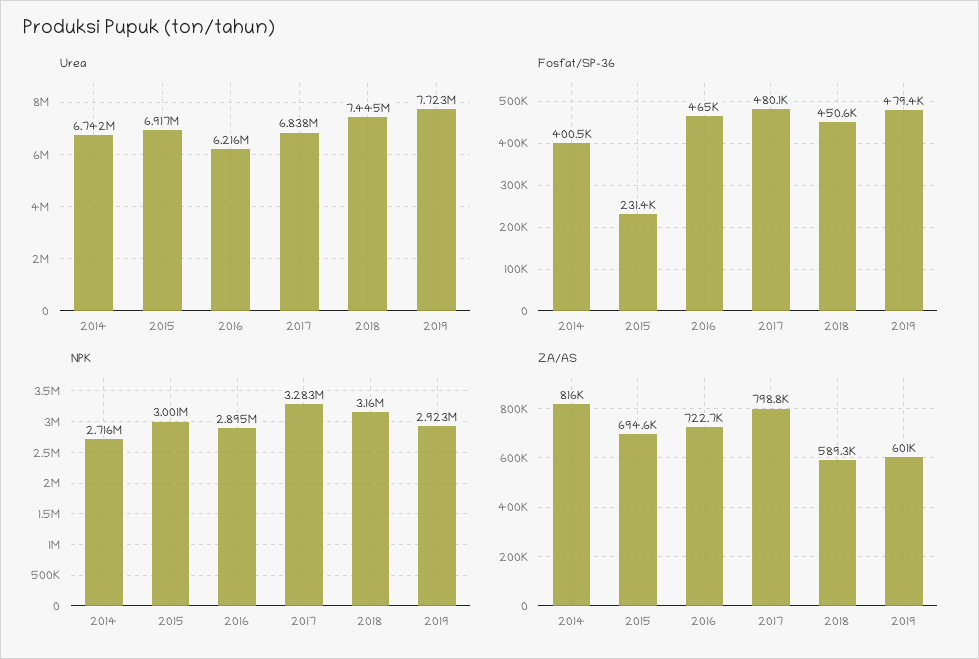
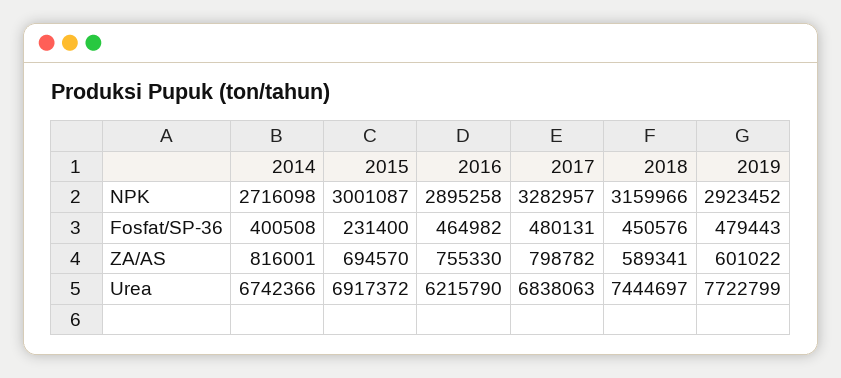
ZA/AS, 2016: 722700 -> 755330

